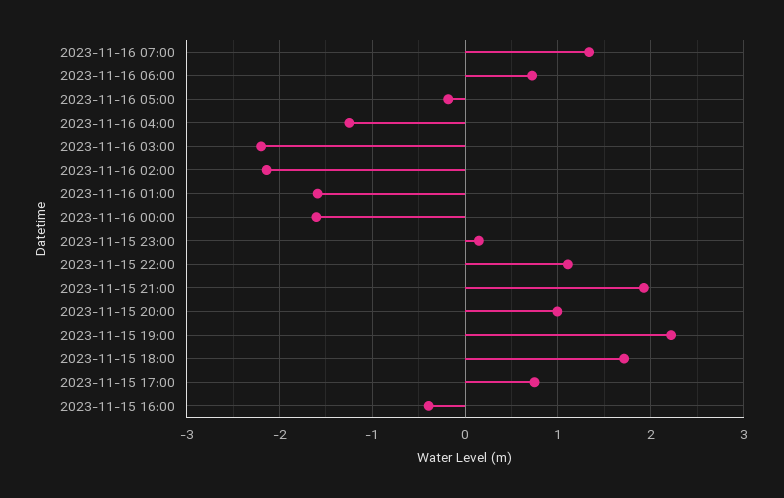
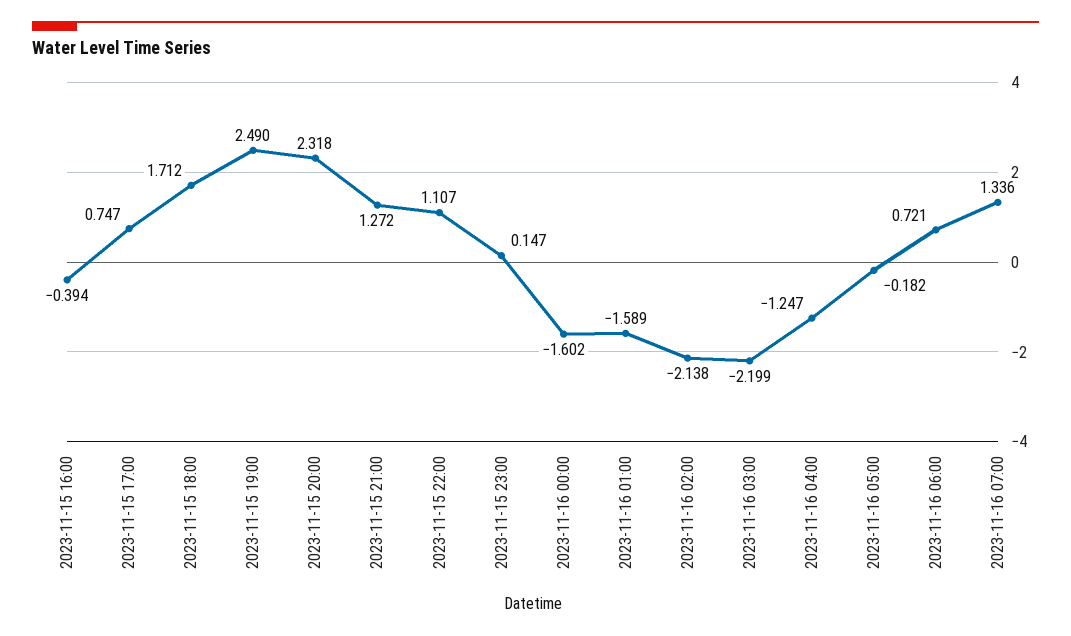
2023-11-15 21:00: 1.9 -> 1.272
2023-11-15 20:00: 1 -> 2.318
2023-11-15 19:00: 2.2 -> 2.49

